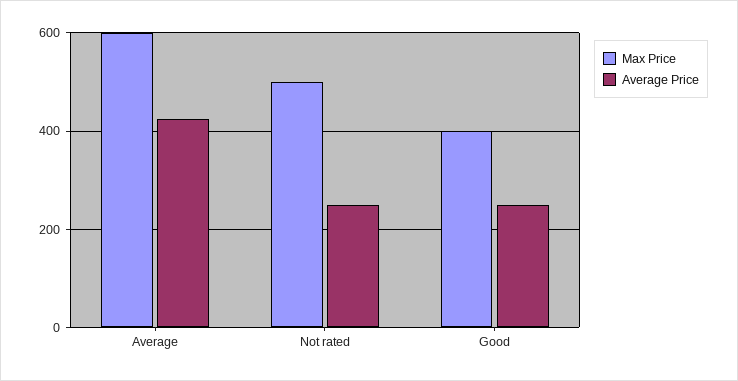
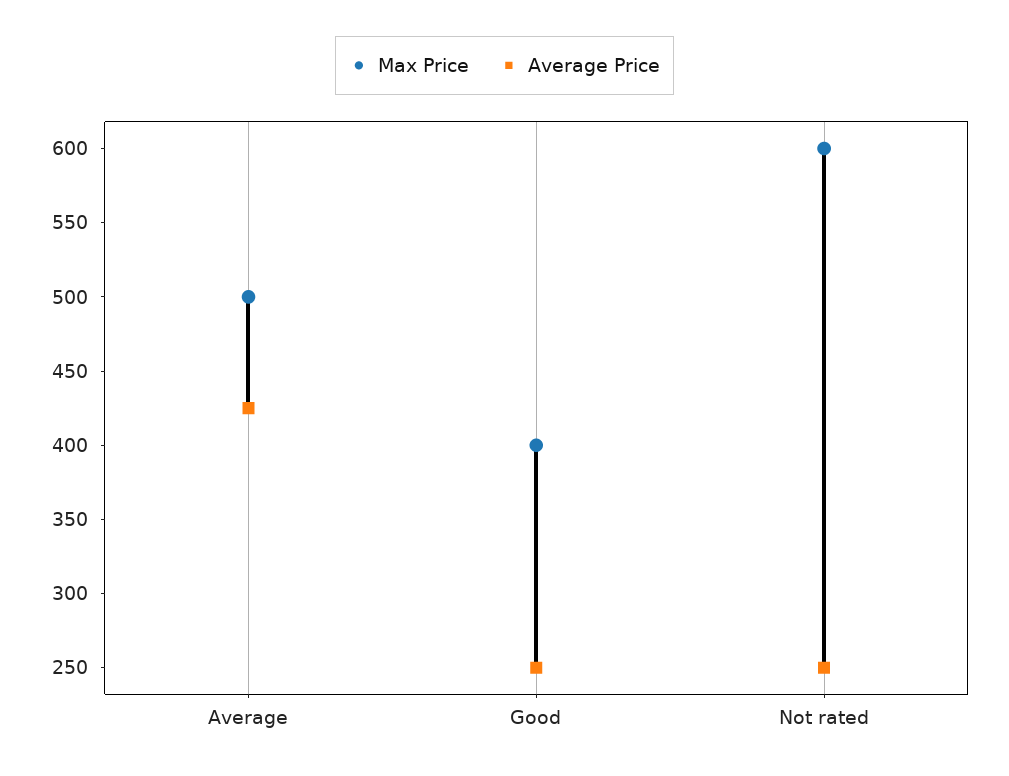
Max Price, Average: 600 -> 500
Max Price, Not rated: 500 -> 600

